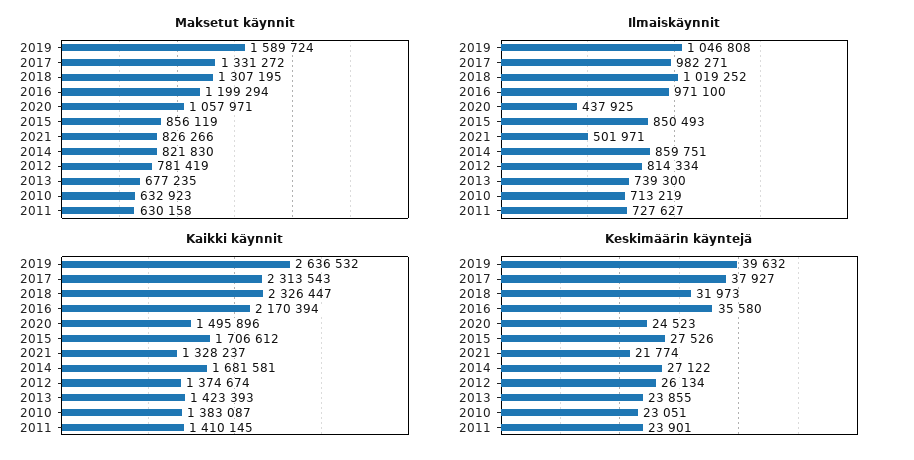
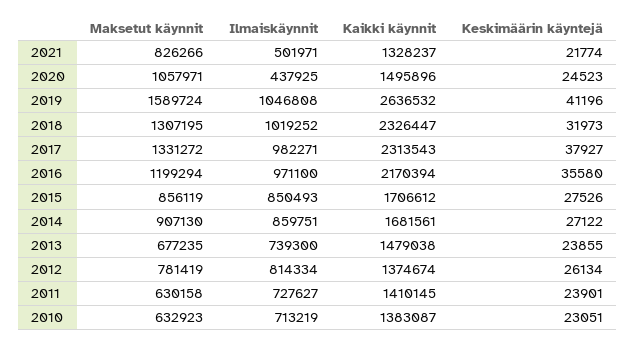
Maksetut käynnit, 2014: 821830 -> 907130
Kaikki käynnit, 2014: 1681581 -> 1681561
Kaikki käynnit, 2013: 1423393 -> 1479038
Keskimäärin käyntejä, 2019: 39632 -> 41196

